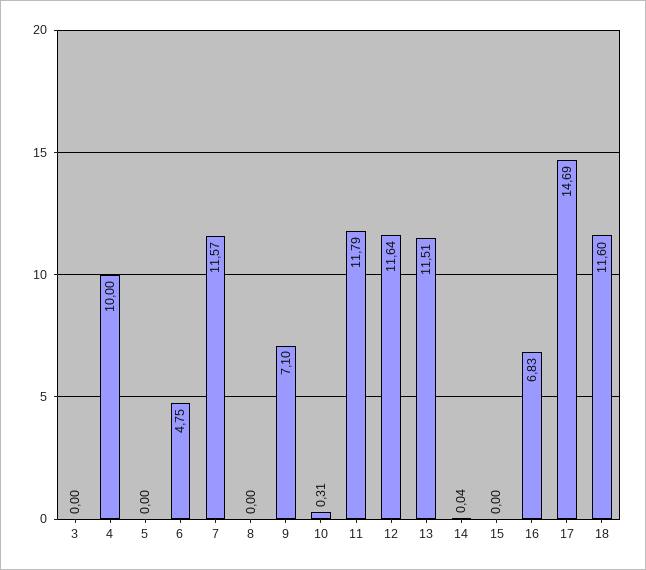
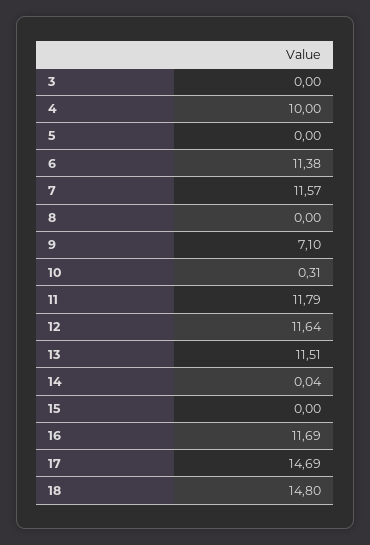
6: 4.75 -> 11.38
16: 6.83 -> 11.69
18: 11.6 -> 14.8

